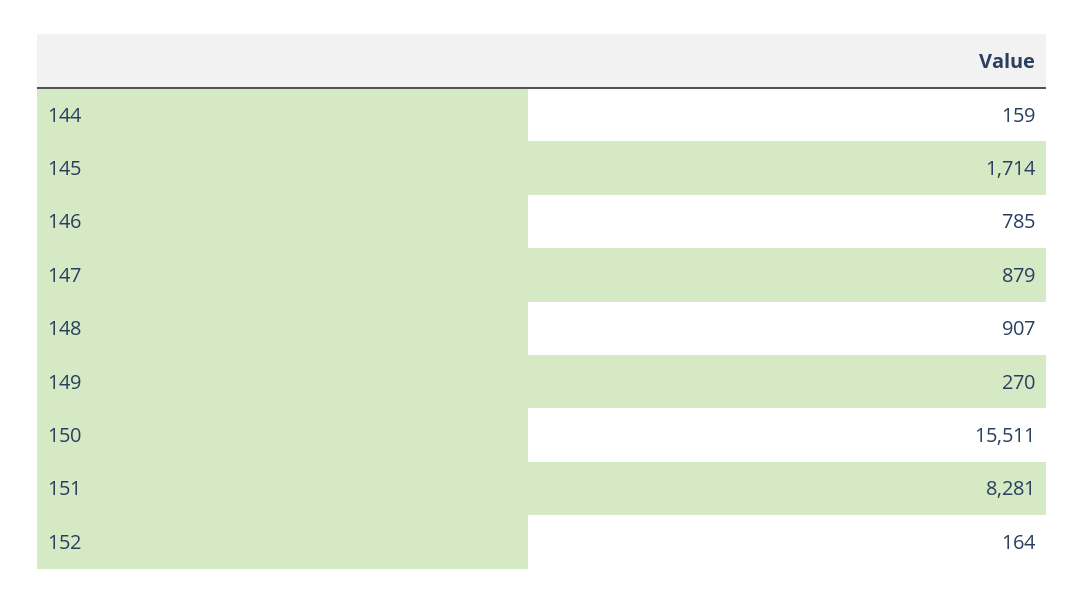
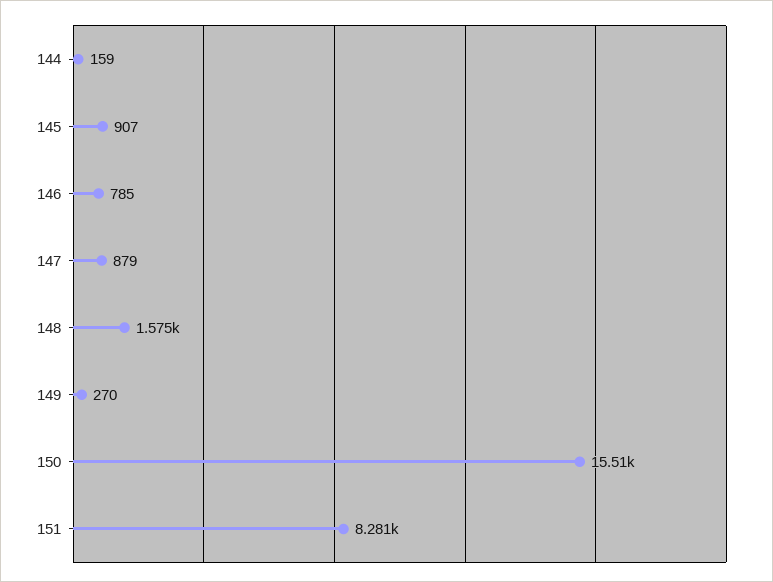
145: 1714 -> 907
148: 907 -> 1575
152: 164 -> none

